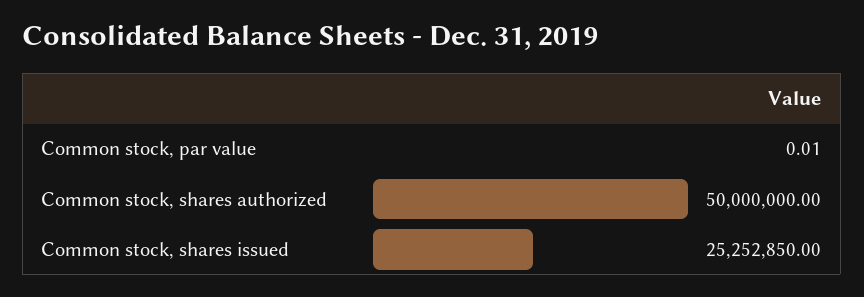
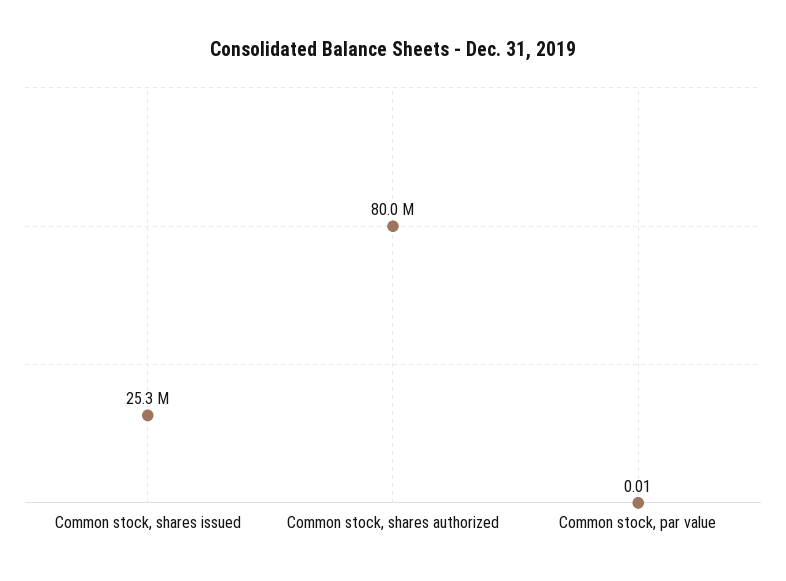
Common stock, shares authorized: 50000000 -> 80000000

